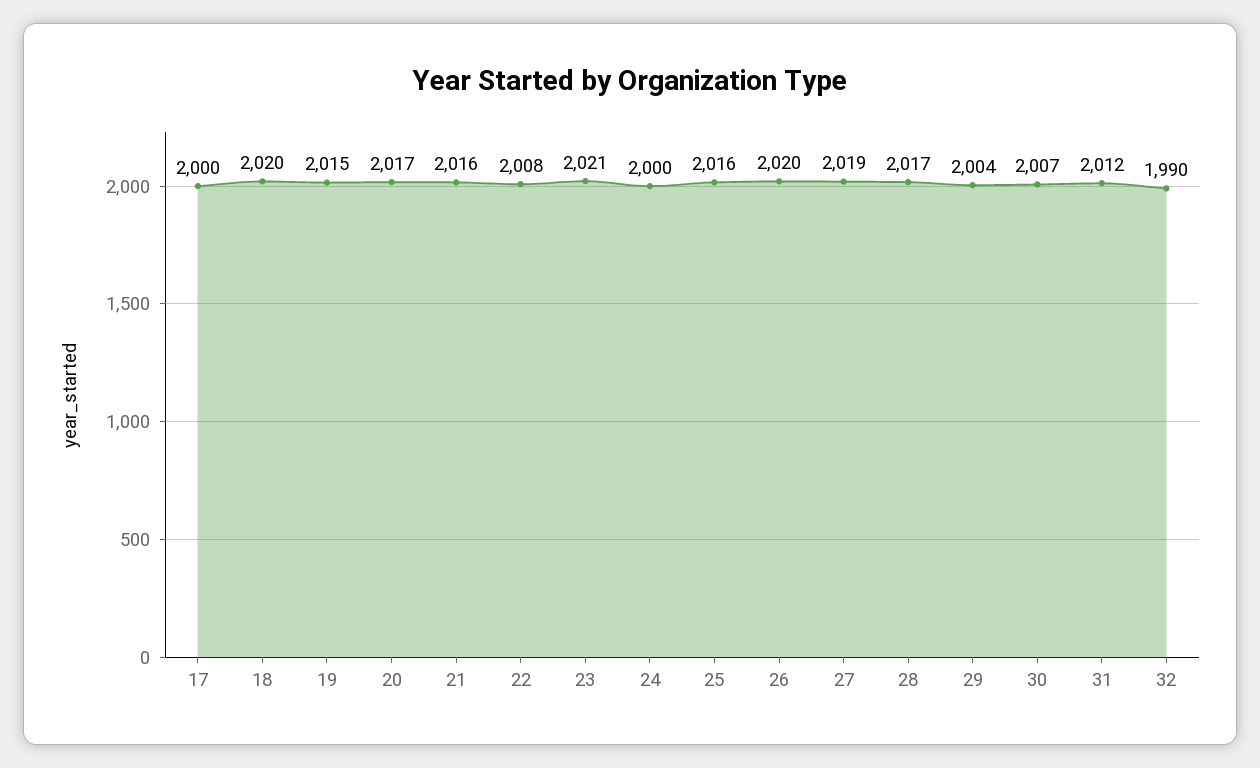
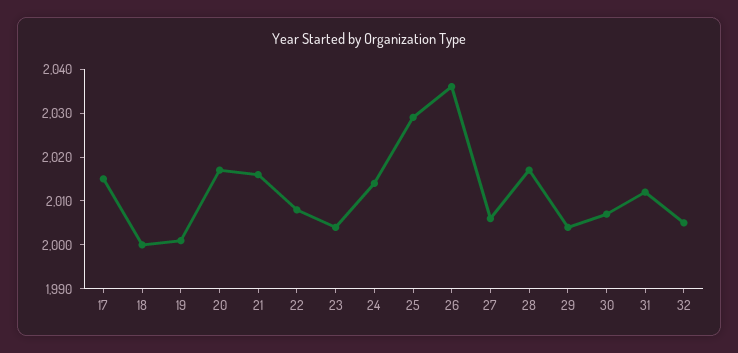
17: 2000 -> 2015
18: 2020 -> 2000
19: 2015 -> 2000
23: 2021 -> 2005
24: 2000 -> 2015
25: 2016 -> 2030
26: 2020 -> 2035
27: 2019 -> 2005
32: 1990 -> 2005

